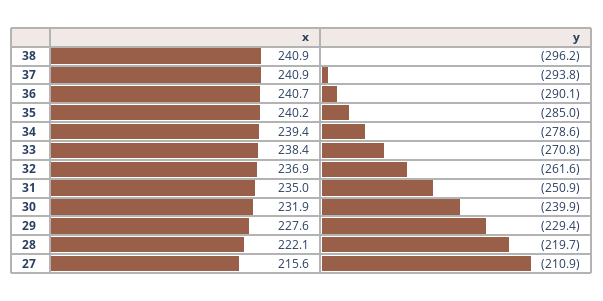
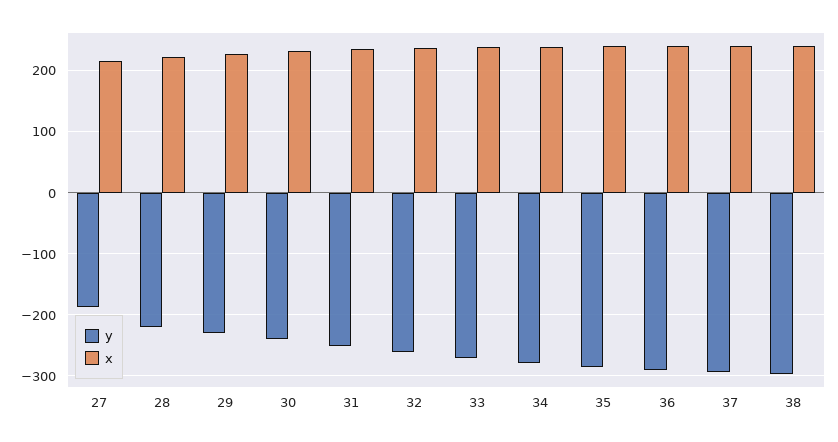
y, 27: -210.9 -> -190

